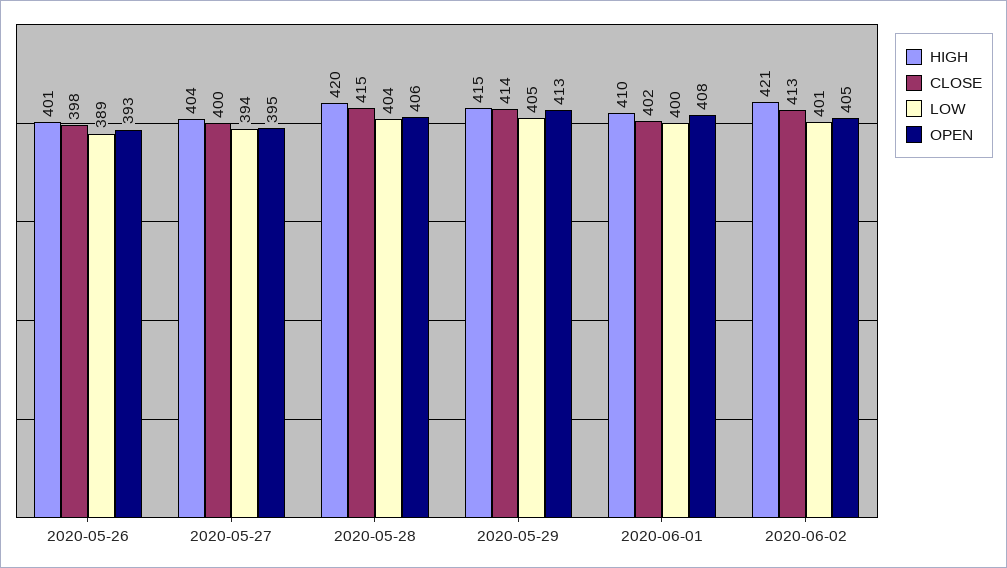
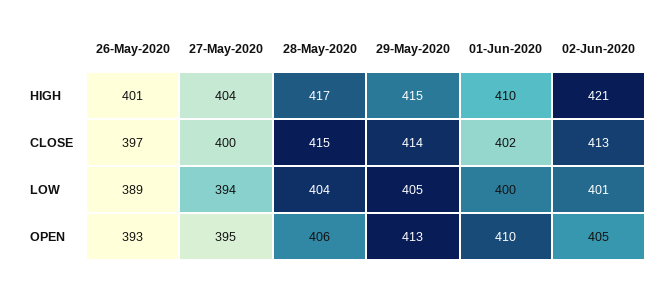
CLOSE, 2020-05-26: 398 -> 397
HIGH, 2020-05-28: 420 -> 417
OPEN, 2020-06-01: 408 -> 410

